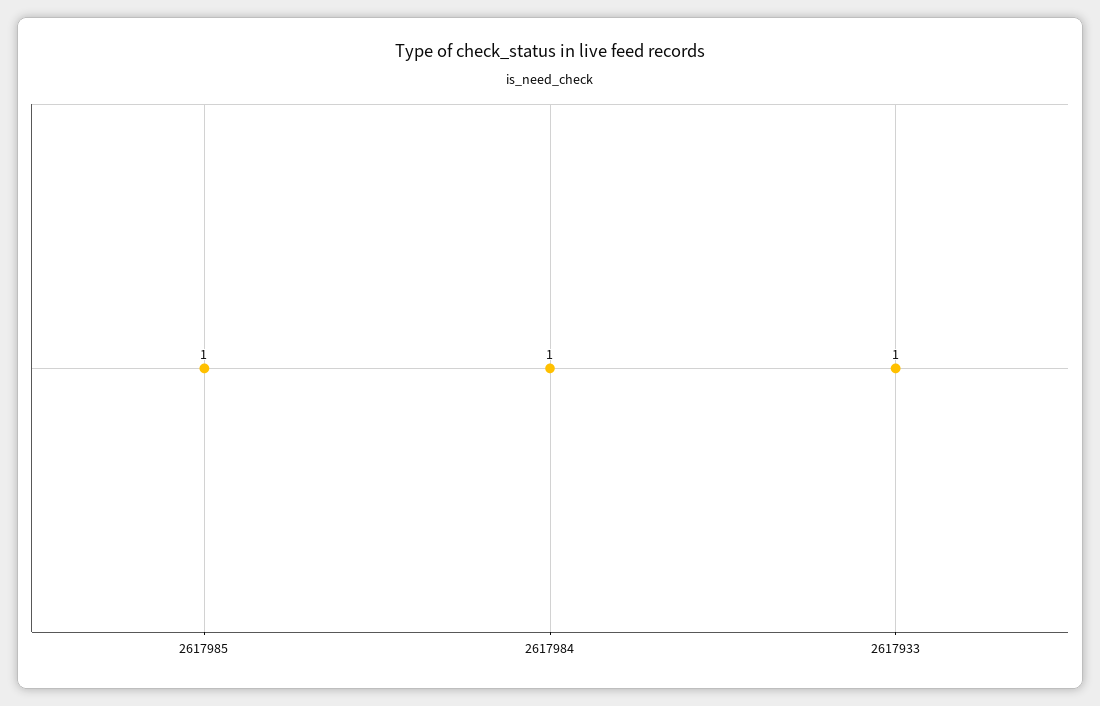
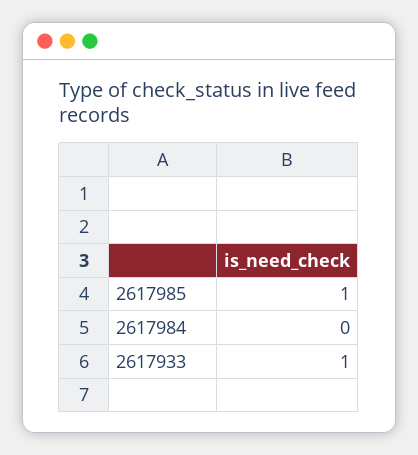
2617984: 1 -> 0

